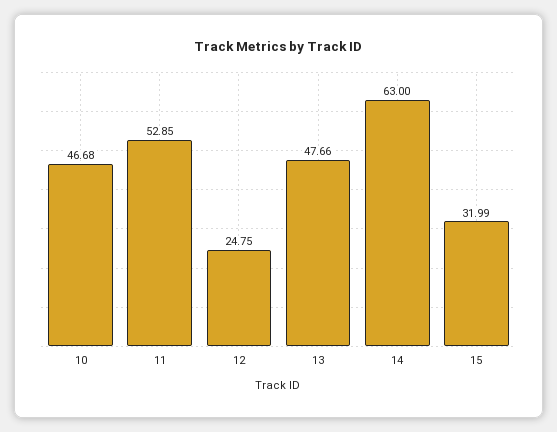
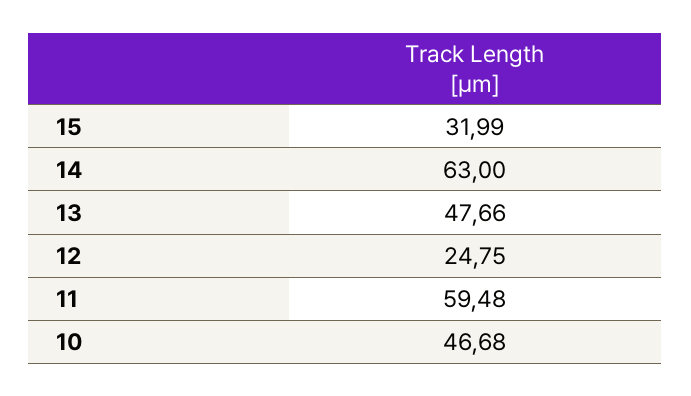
11: 52.85 -> 59.48

